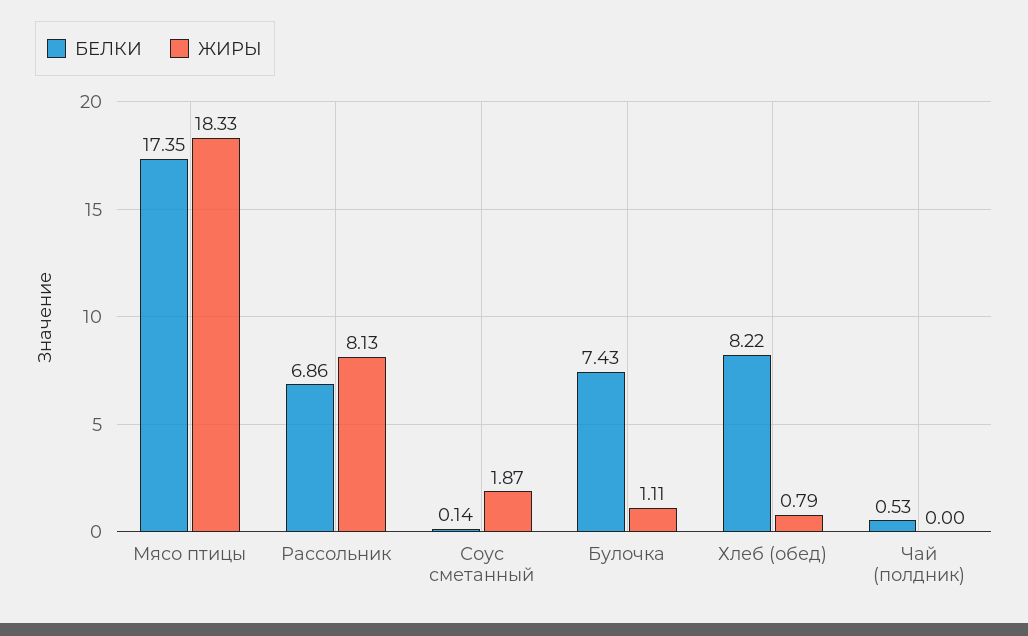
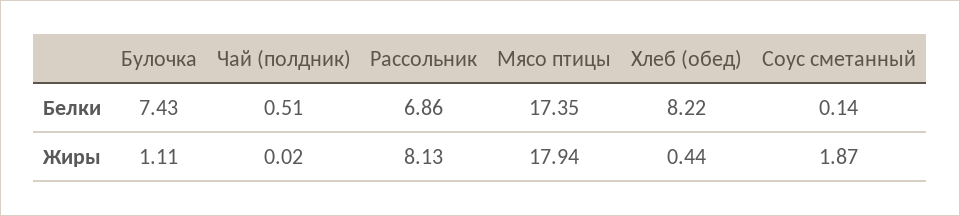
ЖИРЫ, Мясо птицы: 18.33 -> 17.94
ЖИРЫ, Хлеб (обед): 0.79 -> 0.44
БЕЛКИ, Чай (полдник): 0.53 -> 0.51
ЖИРЫ, Чай (полдник): 0 -> 0.02

